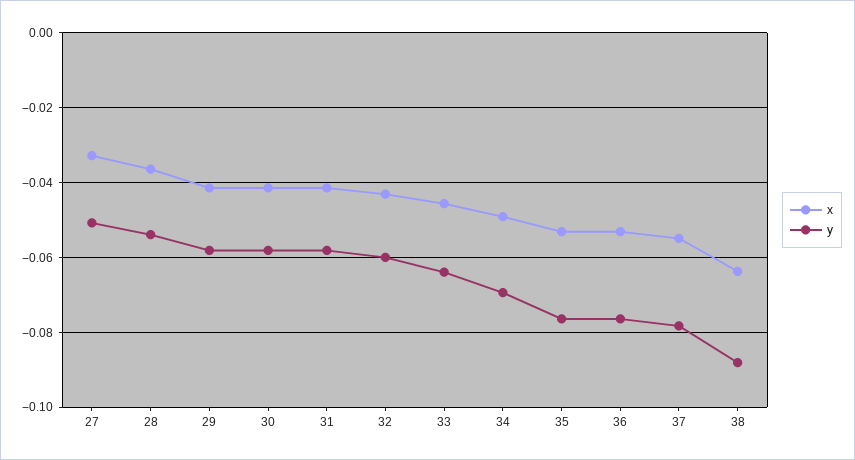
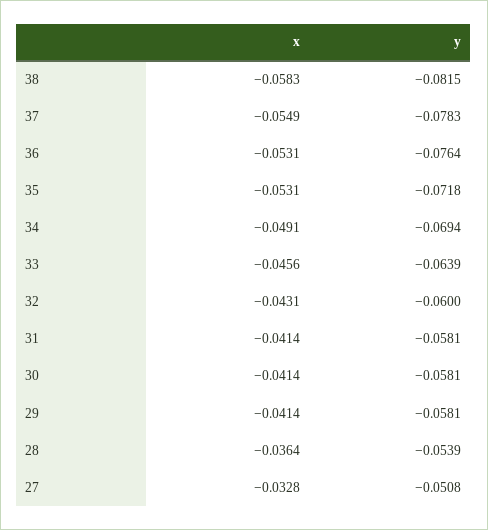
y, 35: -0.076 -> -0.0718
x, 38: -0.064 -> -0.0583
y, 38: -0.088 -> -0.0815

